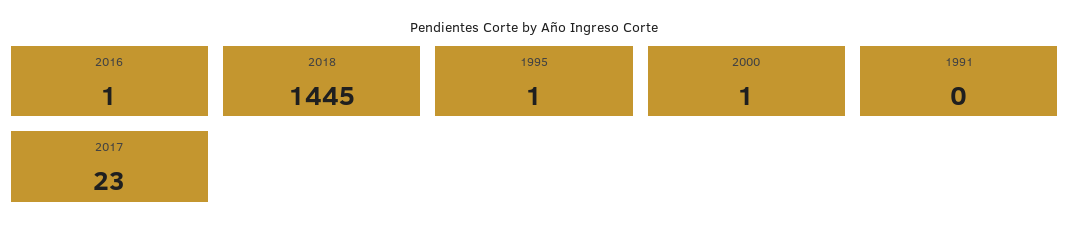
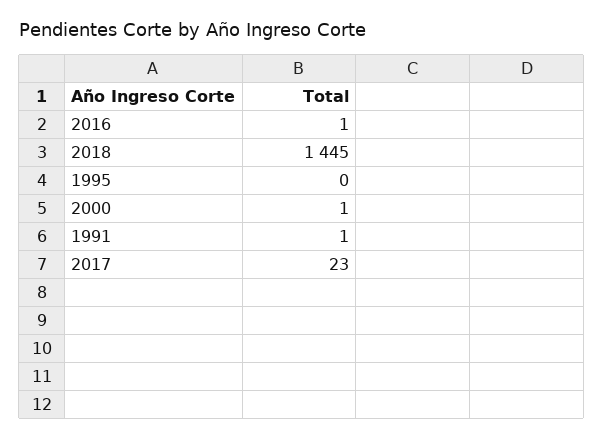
1995: 1 -> 0
1991: 0 -> 1

